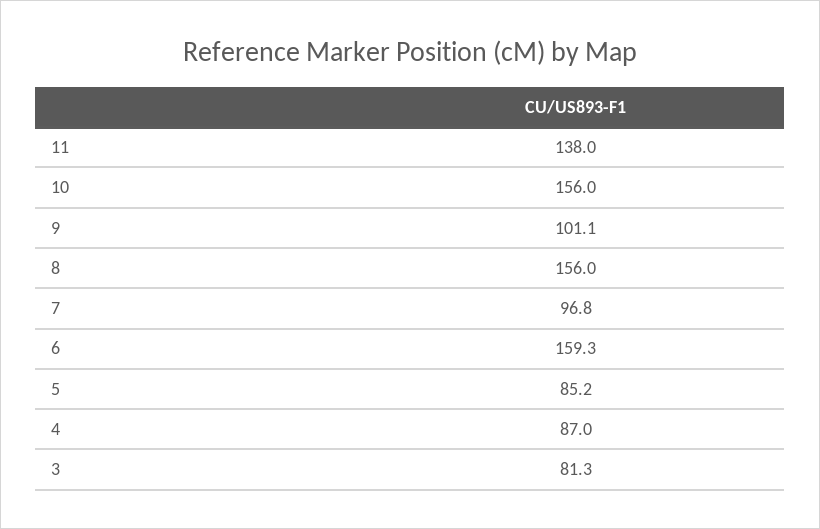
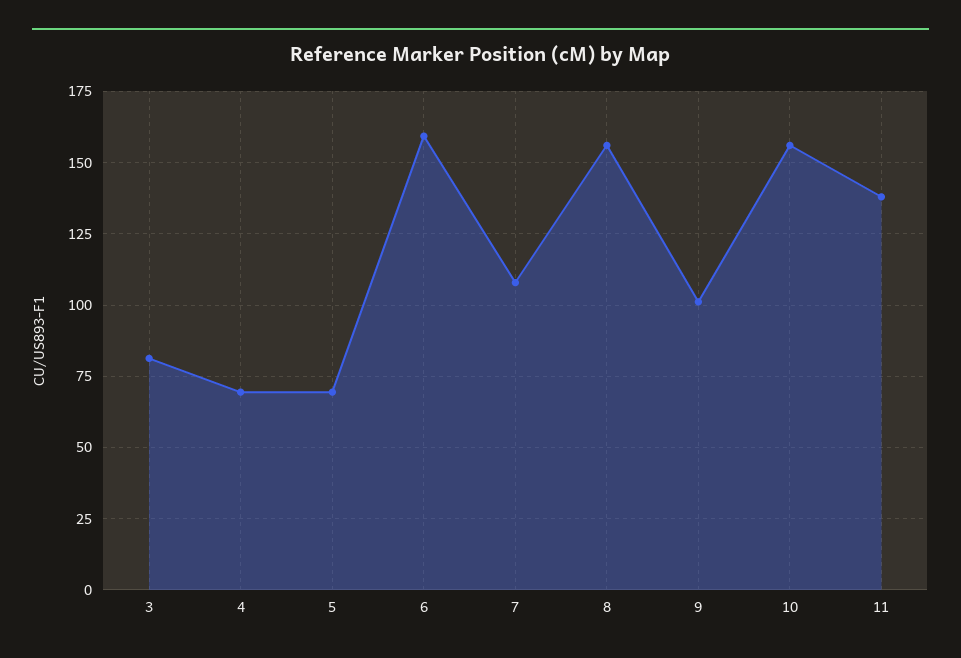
7: 96.8 -> 107.5
5: 85.2 -> 70
4: 87 -> 70

